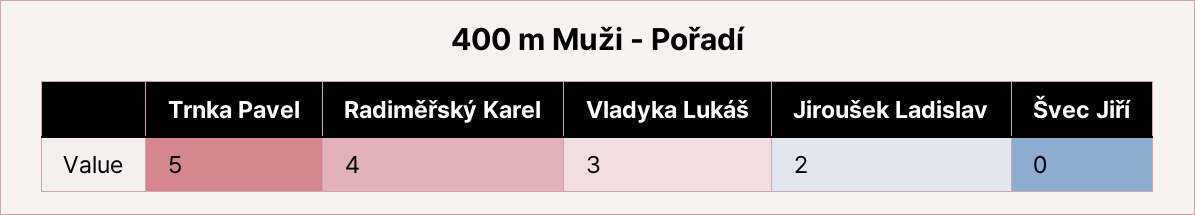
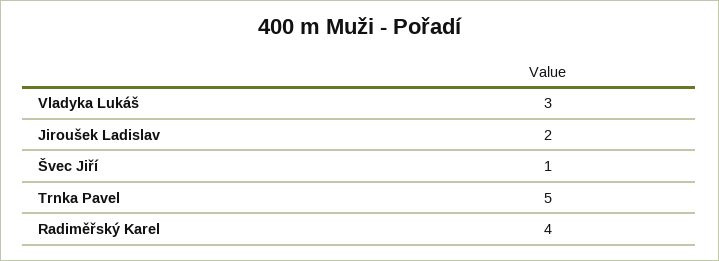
Švec Jiří: 0 -> 1

